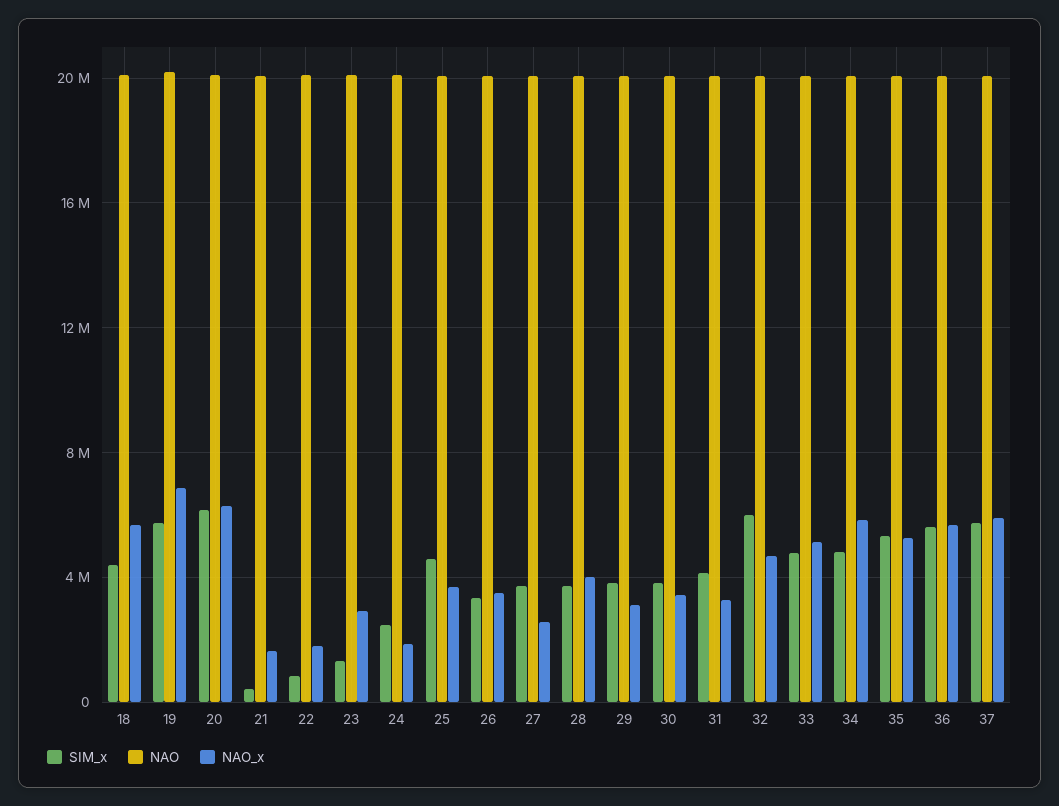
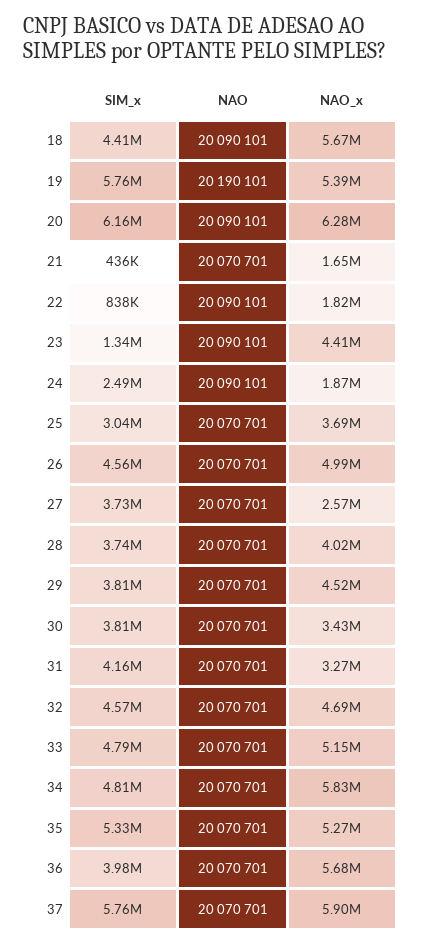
NAO_x, 19: 7000000 -> 5390000
NAO_x, 23: 3000000 -> 4410000
SIM_x, 25: 4500000 -> 3040000
SIM_x, 26: 3500000 -> 4560000
NAO_x, 26: 3500000 -> 4990000
NAO_x, 29: 3000000 -> 4520000
SIM_x, 32: 6000000 -> 4570000
SIM_x, 36: 5500000 -> 3980000

